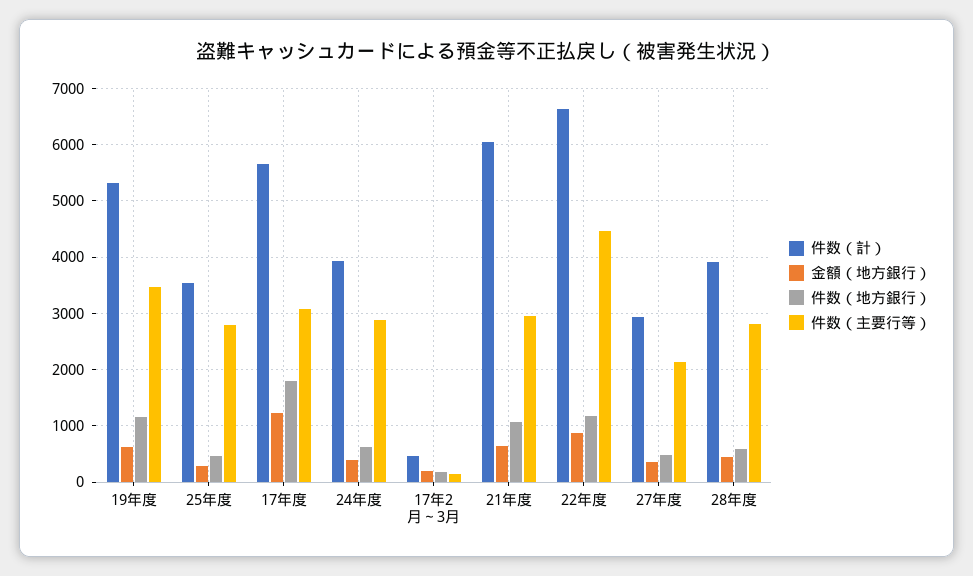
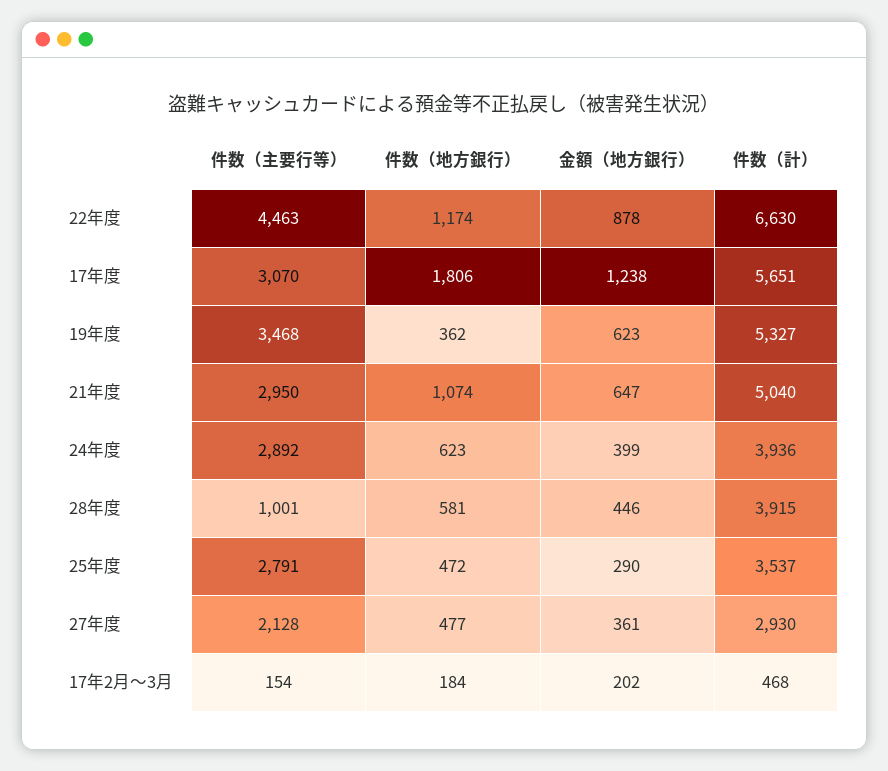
件数（地方銀行）, 19年度: 1200 -> 362
件数（計）, 21年度: 6000 -> 5040
件数（主要行等）, 28年度: 2800 -> 1001

